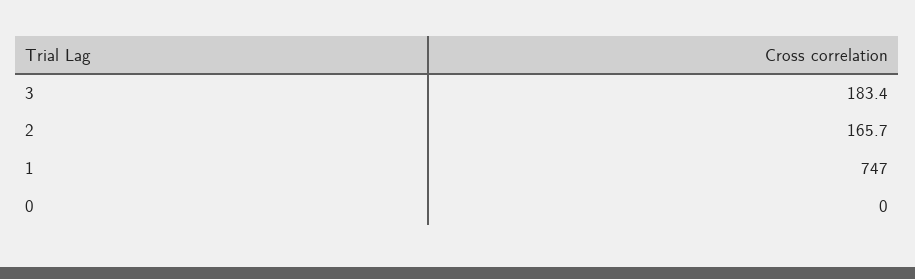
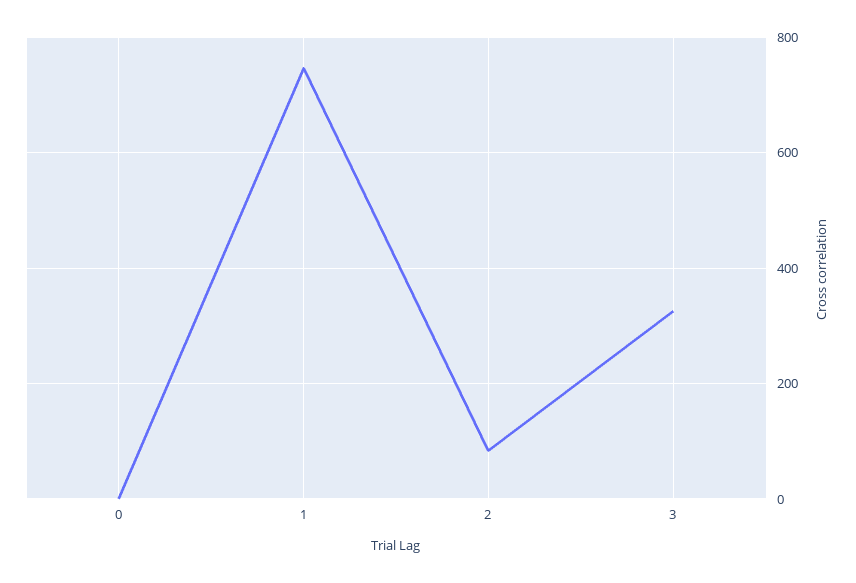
3: 183.4 -> 320
2: 165.7 -> 80

